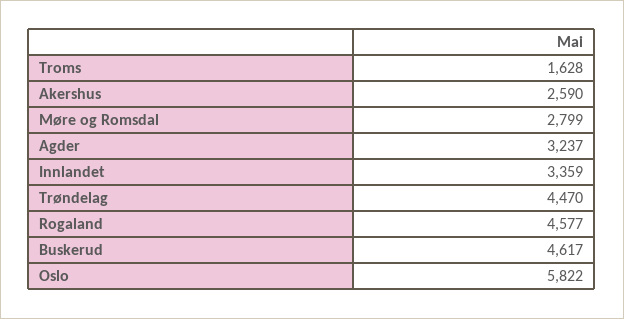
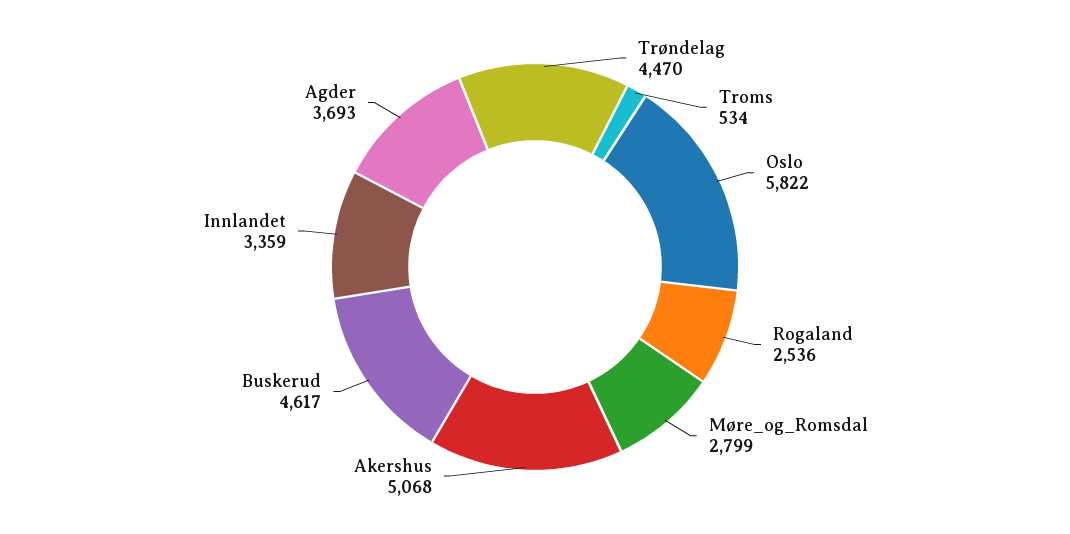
Troms: 1628 -> 534
Akershus: 2590 -> 5068
Agder: 3237 -> 3693
Rogaland: 4577 -> 2536

